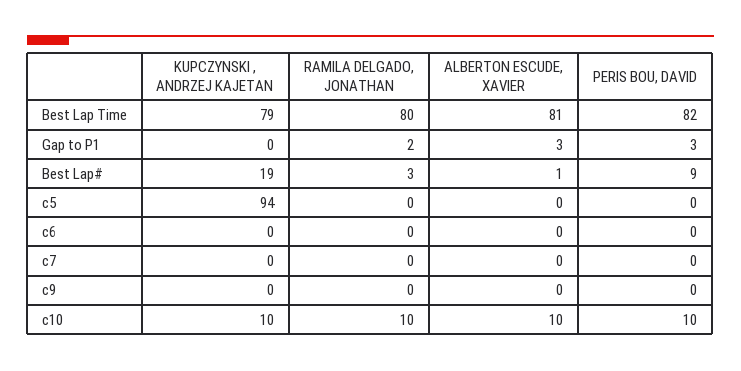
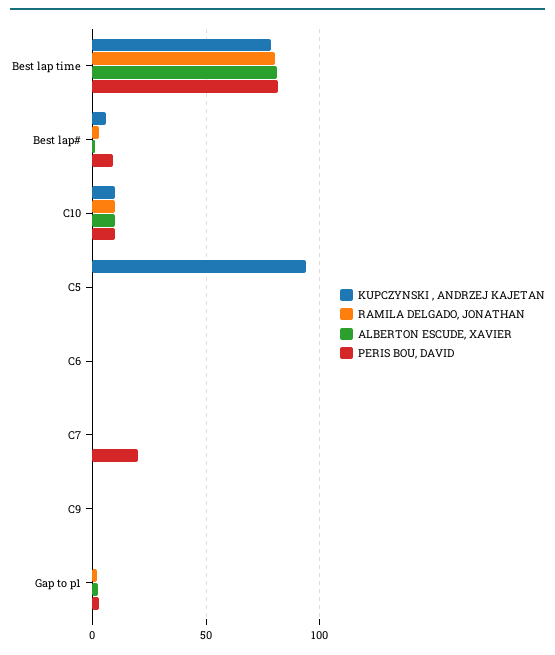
KUPCZYNSKI , ANDRZEJ KAJETAN, Best Lap#: 19 -> 5
PERIS BOU, DAVID, c7: 0 -> 20

